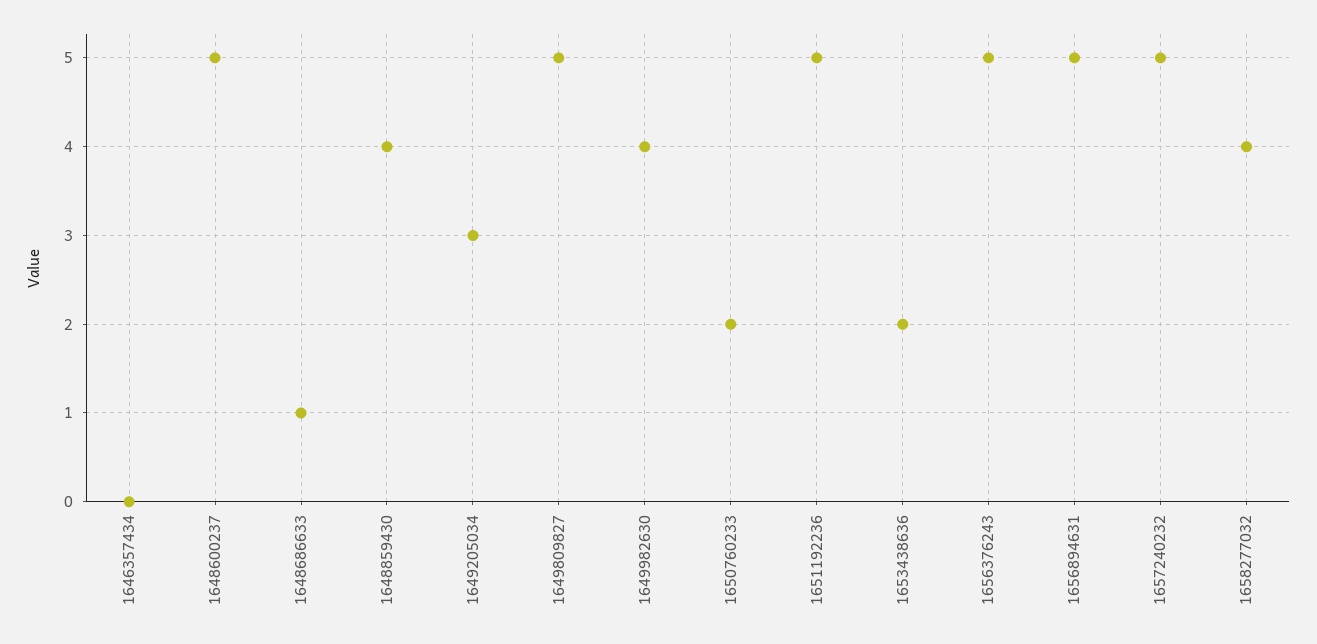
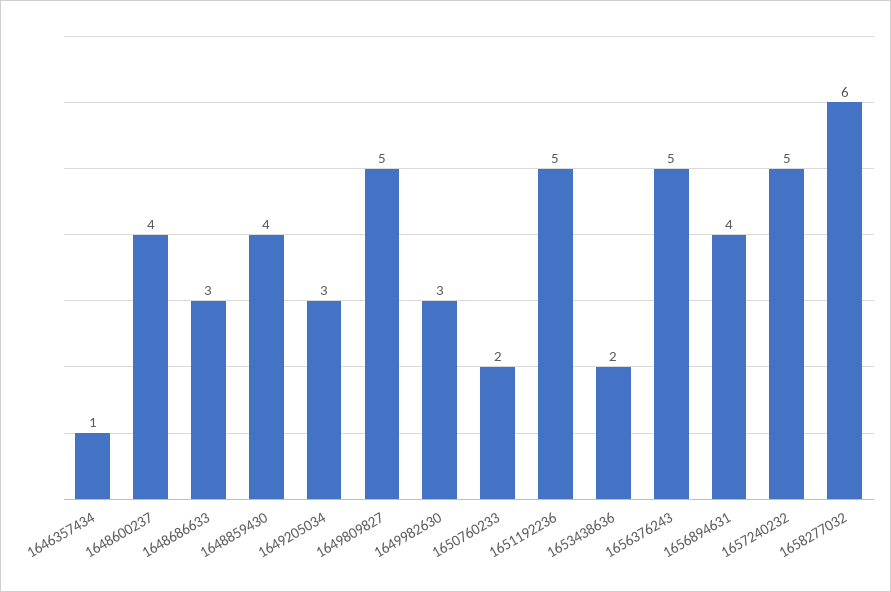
1646357434: 0 -> 1
1648600237: 5 -> 4
1648686633: 1 -> 3
1649982630: 4 -> 3
1656894631: 5 -> 4
1658277032: 4 -> 6

